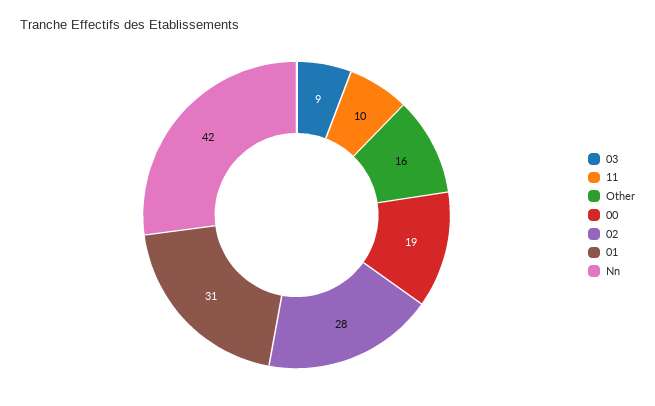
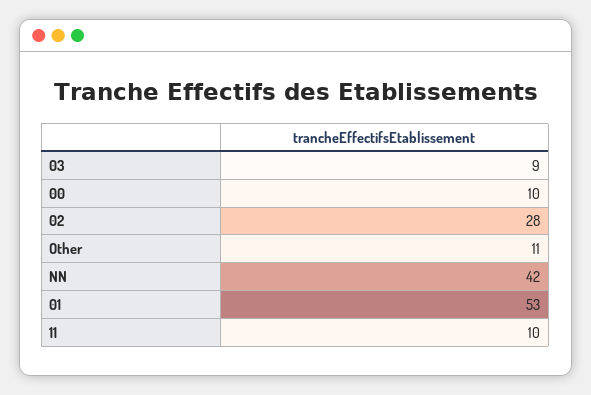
Other: 16 -> 11
00: 19 -> 10
01: 31 -> 53

